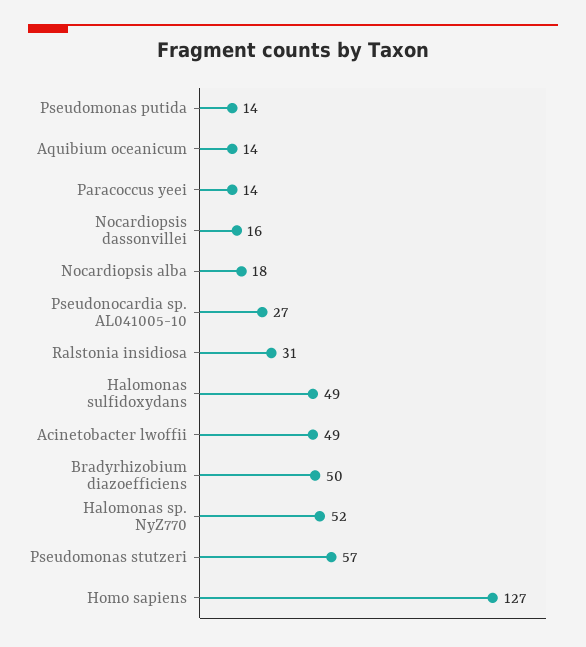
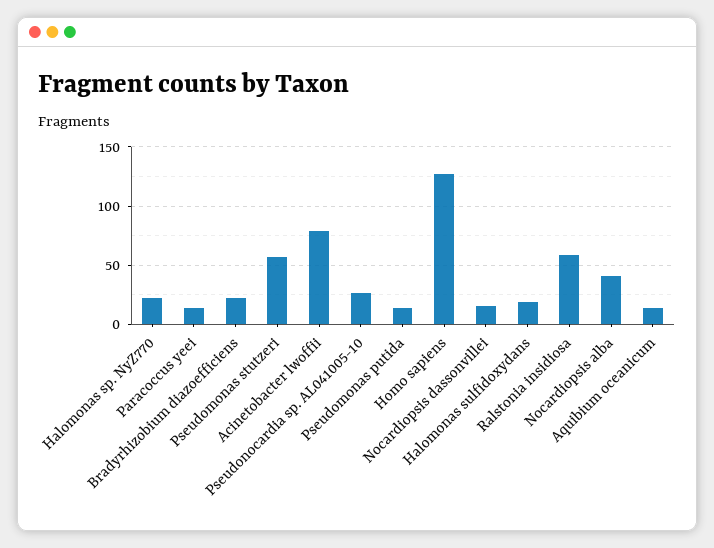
Nocardiopsis alba: 18 -> 40
Ralstonia insidiosa: 31 -> 60
Halomonas sulfidoxydans: 49 -> 20
Acinetobacter lwoffii: 49 -> 80
Bradyrhizobium diazoefficiens: 50 -> 20
Halomonas sp. NyZ770: 52 -> 20

